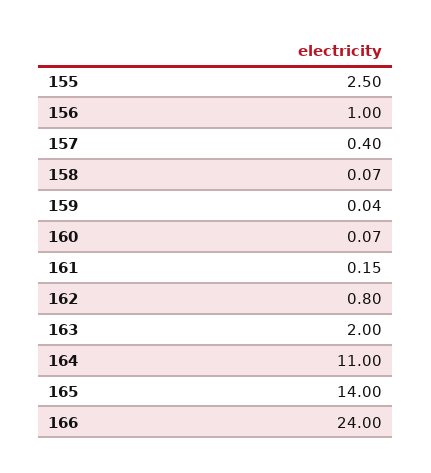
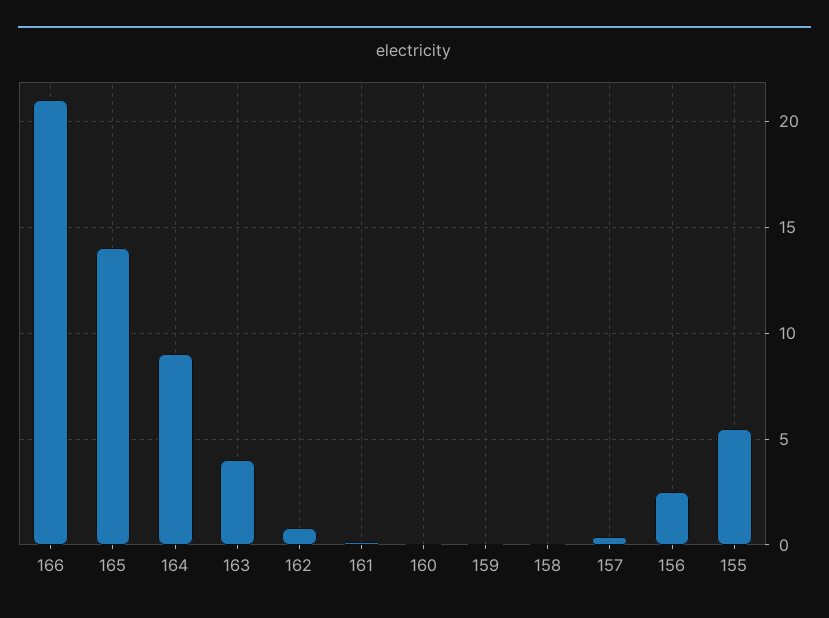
155: 2.5 -> 5.5
156: 1 -> 2.5
163: 2 -> 4
164: 11 -> 9
166: 24 -> 21

